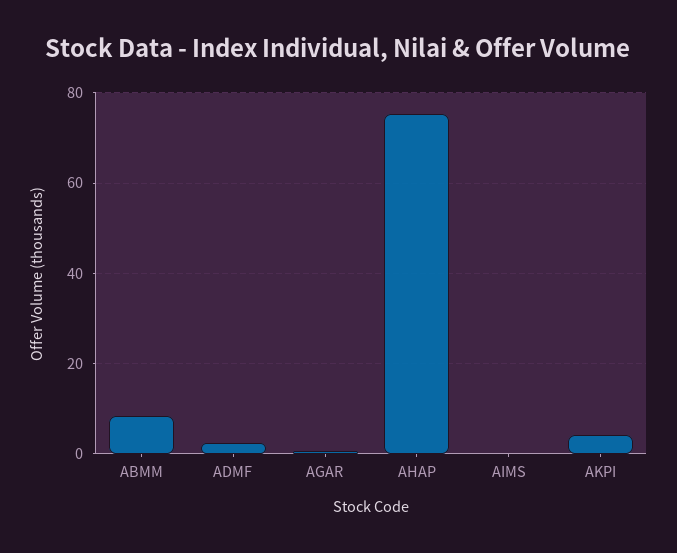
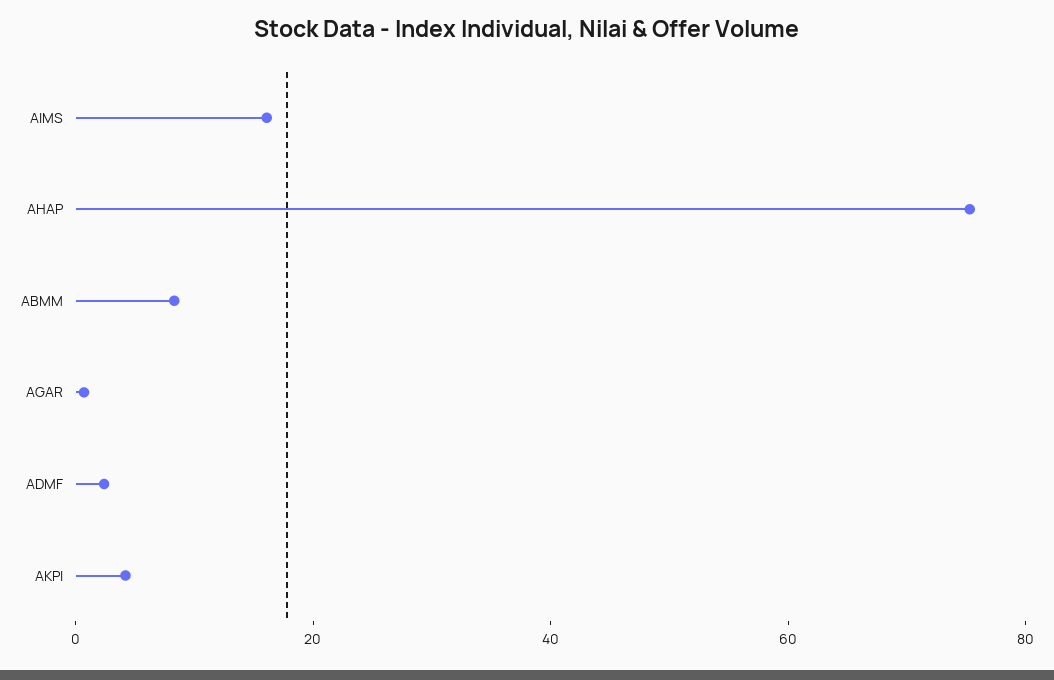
AIMS: 0 -> 15

